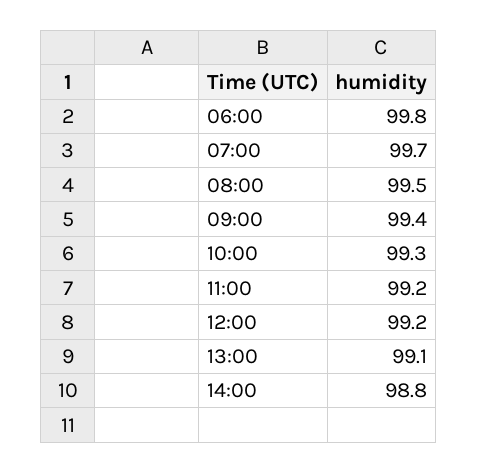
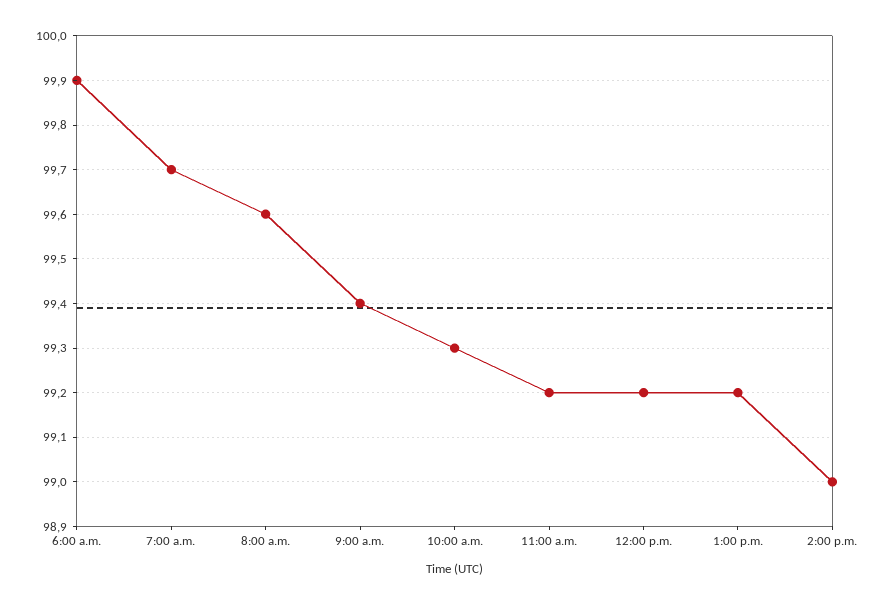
06:00: 99.8 -> 99.9
08:00: 99.5 -> 99.6
13:00: 99.1 -> 99.2
14:00: 98.8 -> 99

